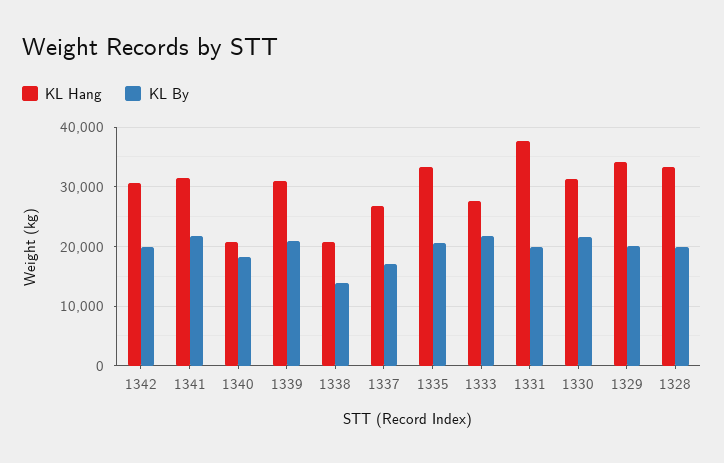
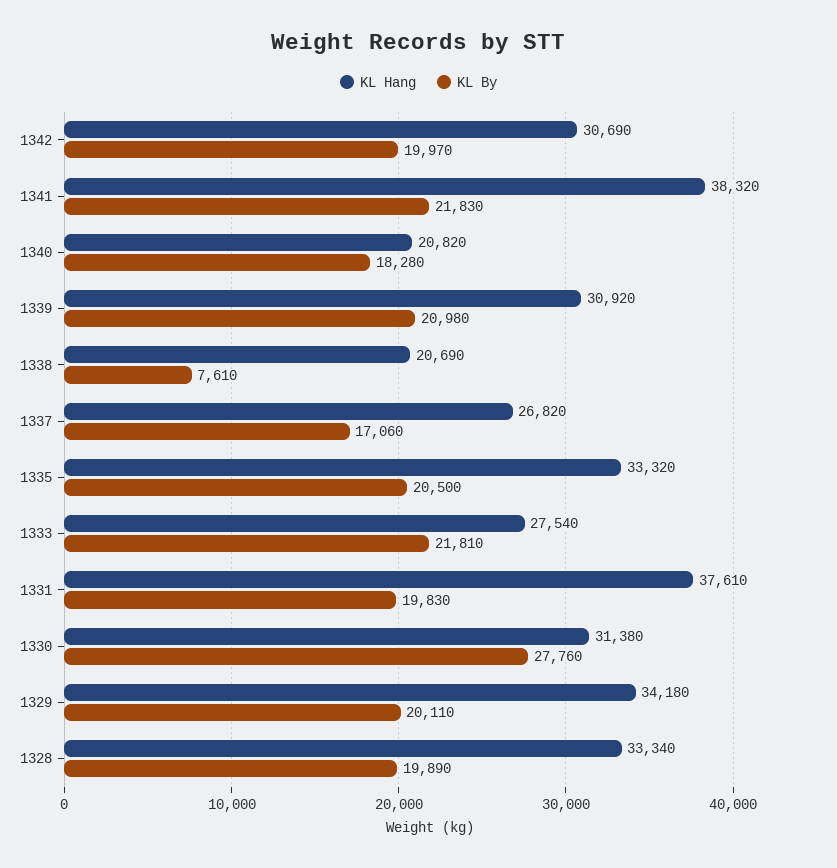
KL Hang, 1341: 32000 -> 38320
KL By, 1338: 14000 -> 7610
KL By, 1330: 22000 -> 27760

